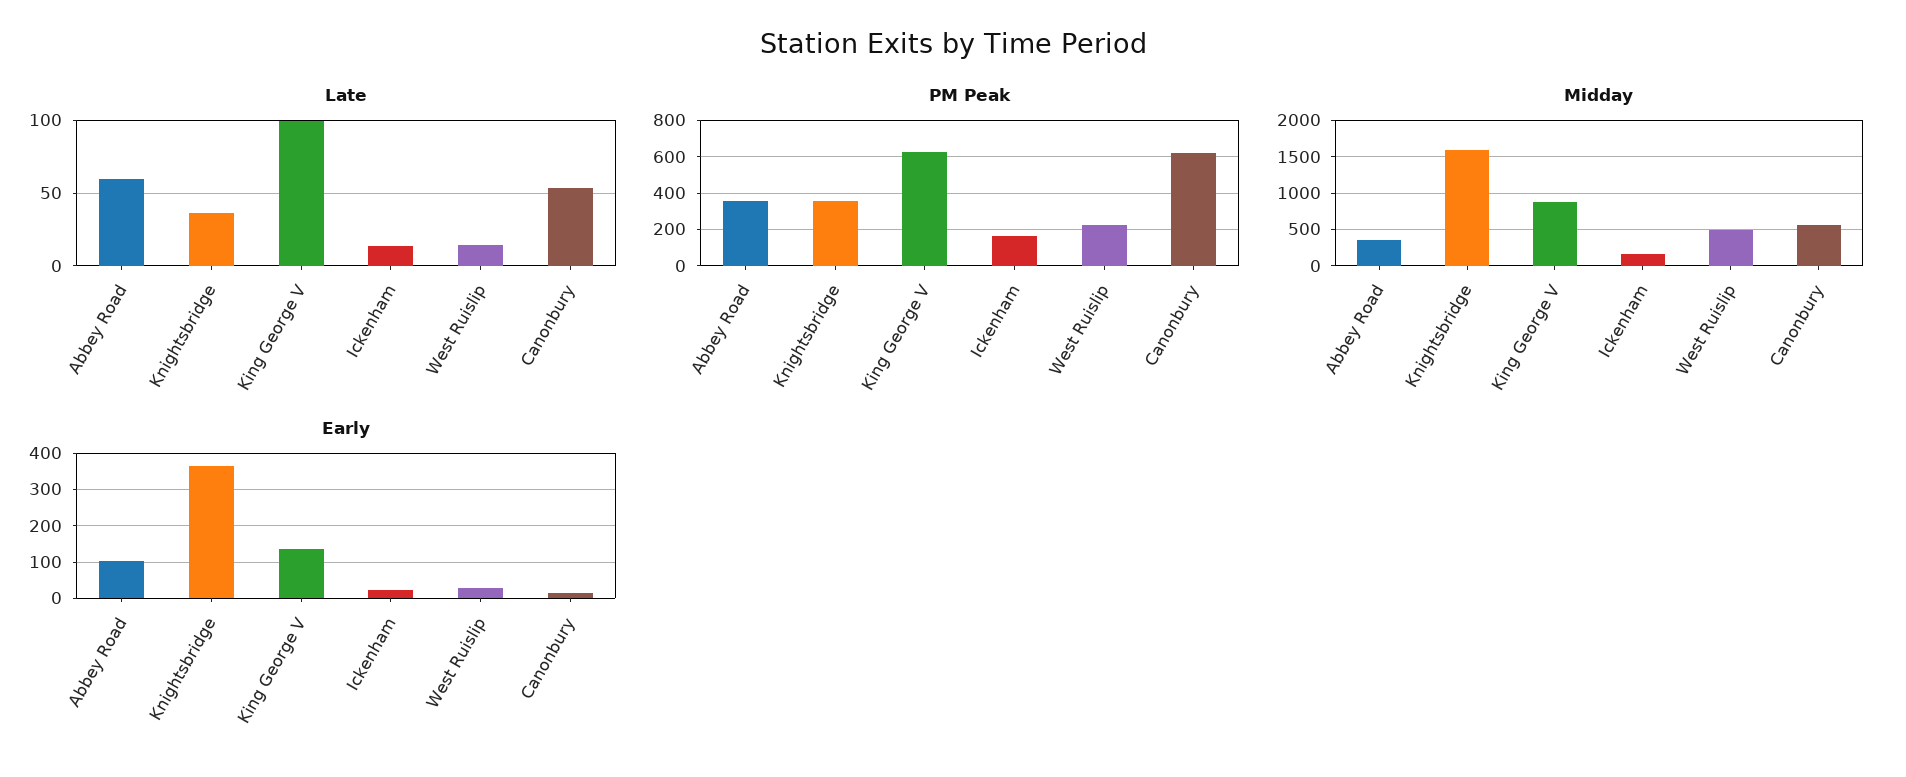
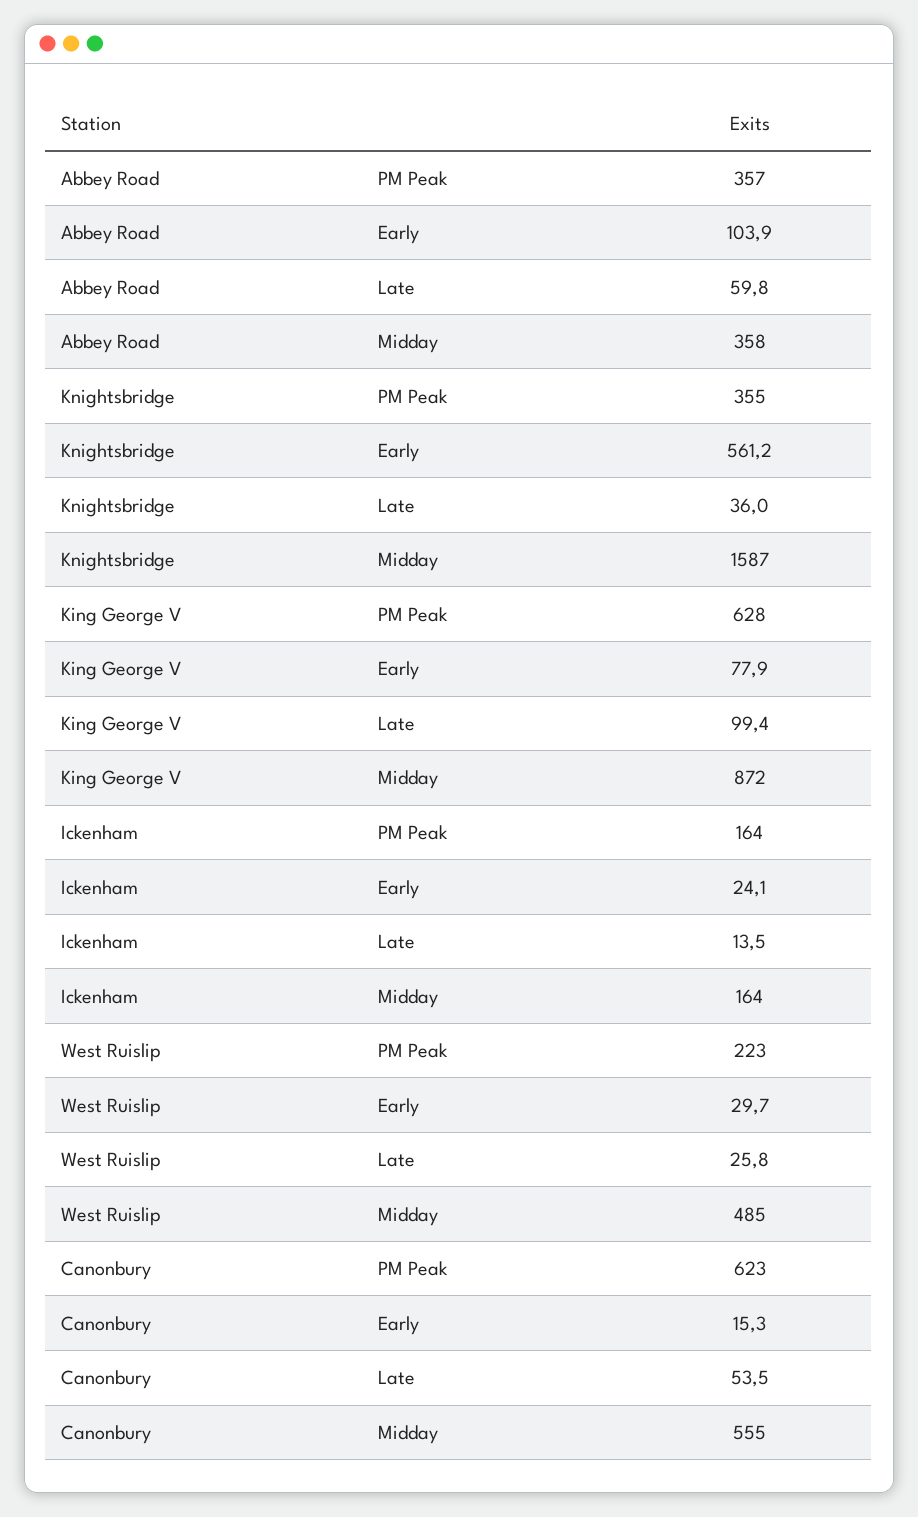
Late, West Ruislip: 15 -> 25.8
Early, Knightsbridge: 360 -> 561.2
Early, King George V: 140 -> 77.9

